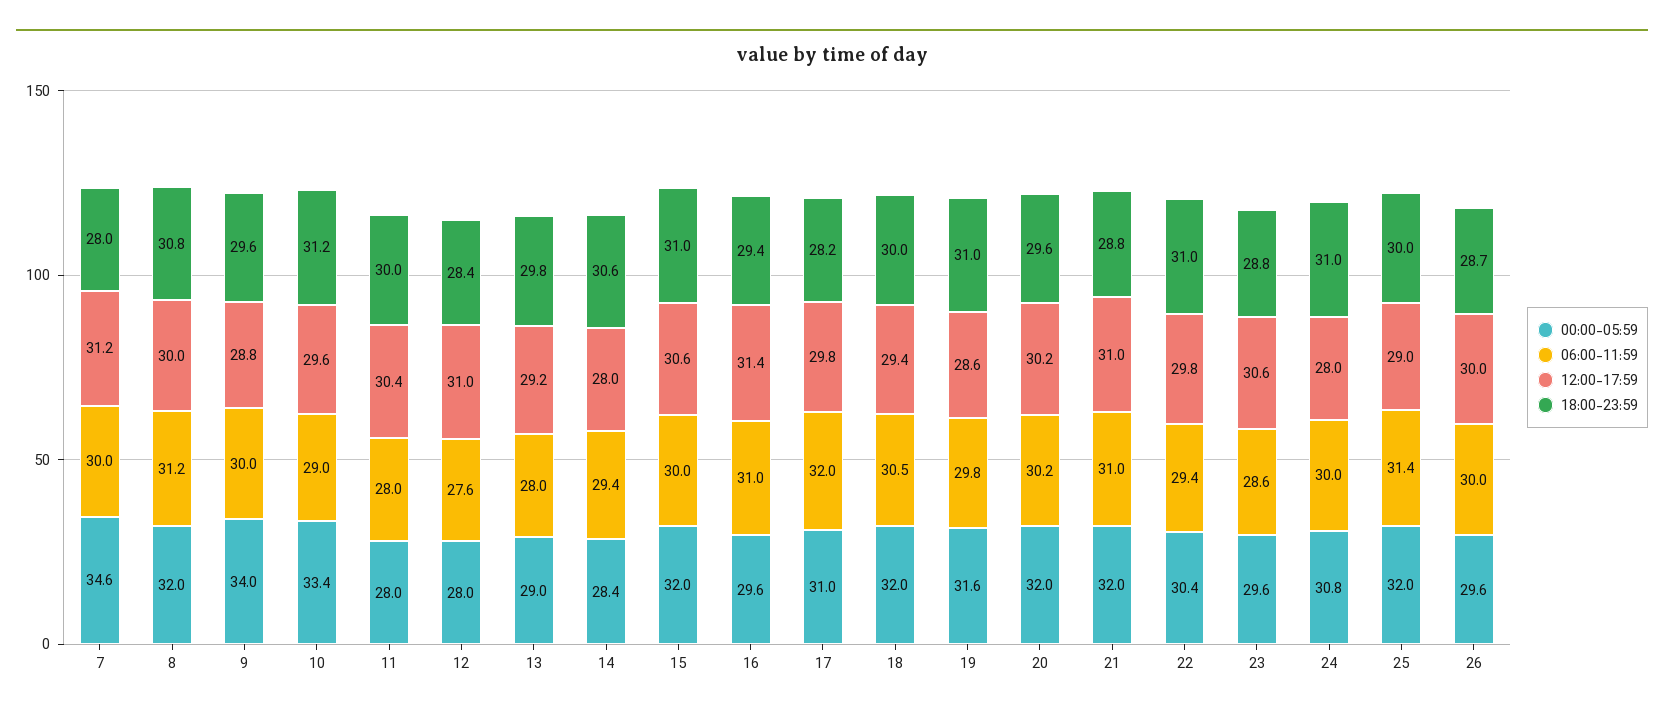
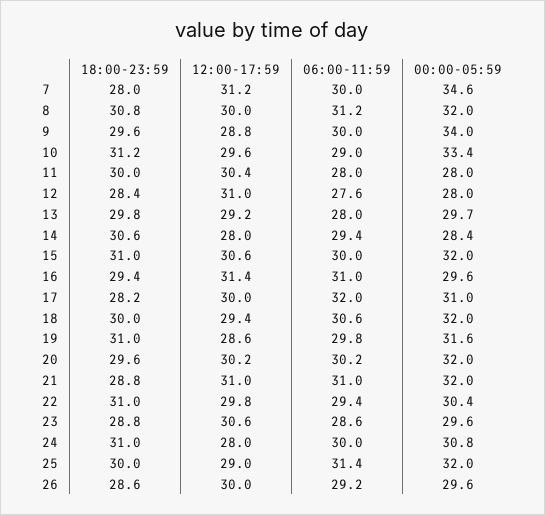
00:00-05:59, 13: 29 -> 29.7
12:00-17:59, 17: 29.8 -> 30
06:00-11:59, 18: 30.5 -> 30.6
06:00-11:59, 26: 30 -> 29.2
18:00-23:59, 26: 28.7 -> 28.6

